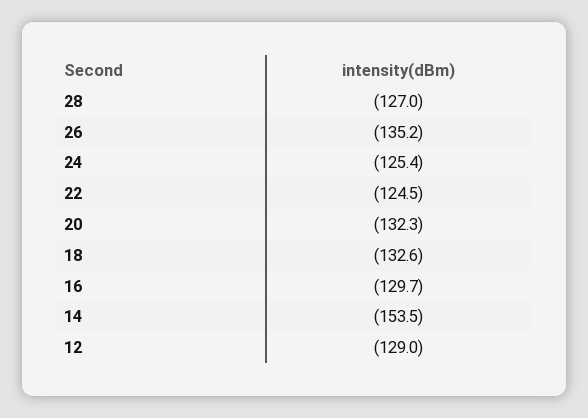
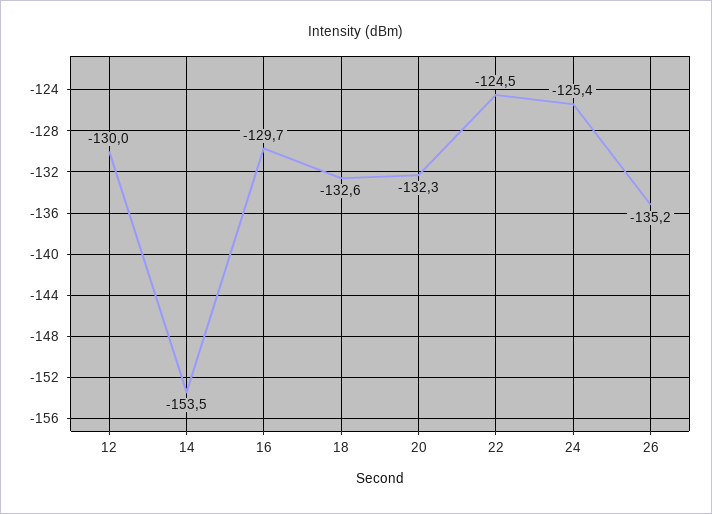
28: -127 -> none
12: -129 -> -130

